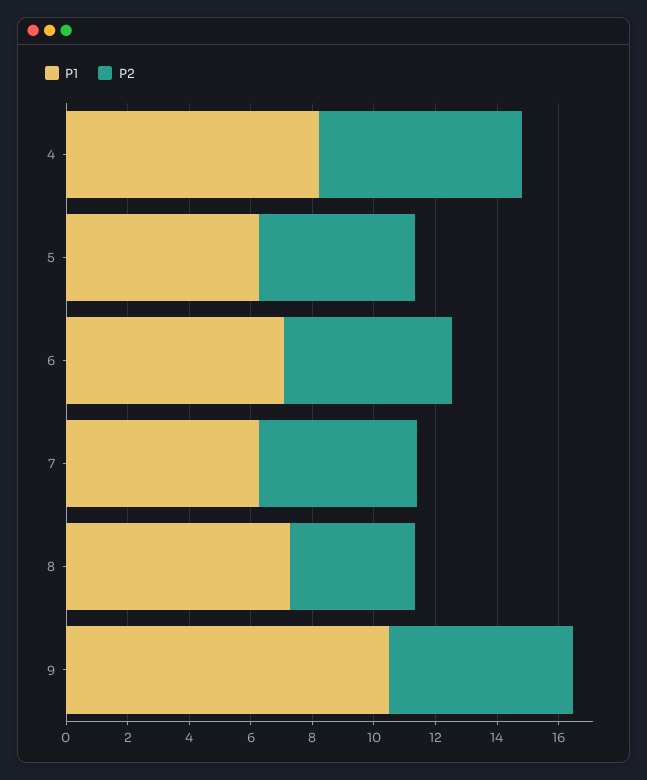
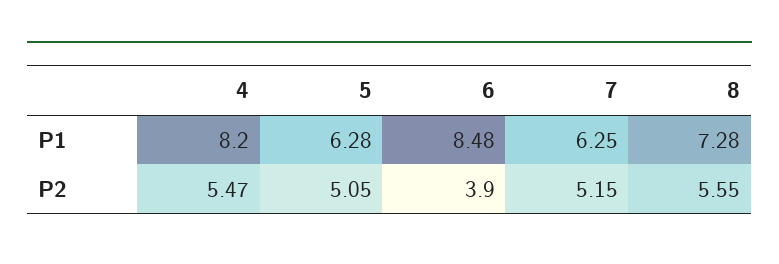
P2, 4: 6.5 -> 5.47
P1, 6: 7 -> 8.48
P2, 6: 5.5 -> 3.9
P2, 8: 4 -> 5.55
P1, 9: 10.5 -> none
P2, 9: 6 -> none

